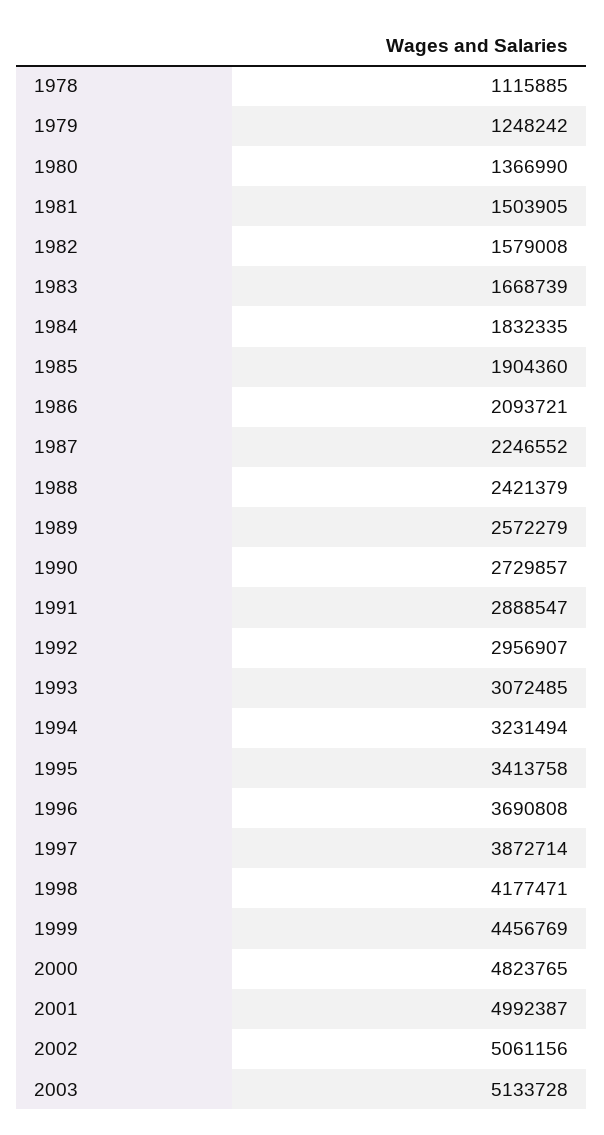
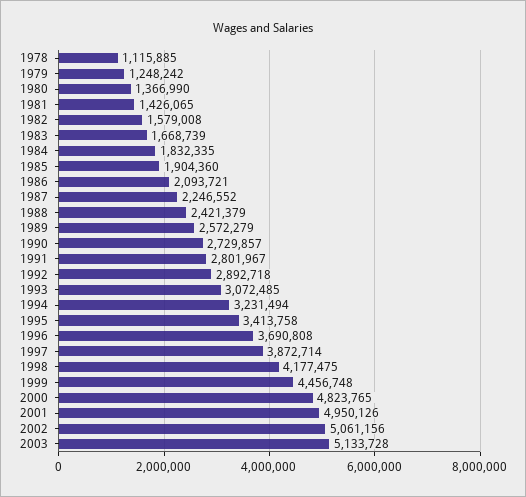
1981: 1503905 -> 1426065
1991: 2888547 -> 2801967
1992: 2956907 -> 2892718
1998: 4177471 -> 4177475
1999: 4456769 -> 4456748
2001: 4992387 -> 4950126

